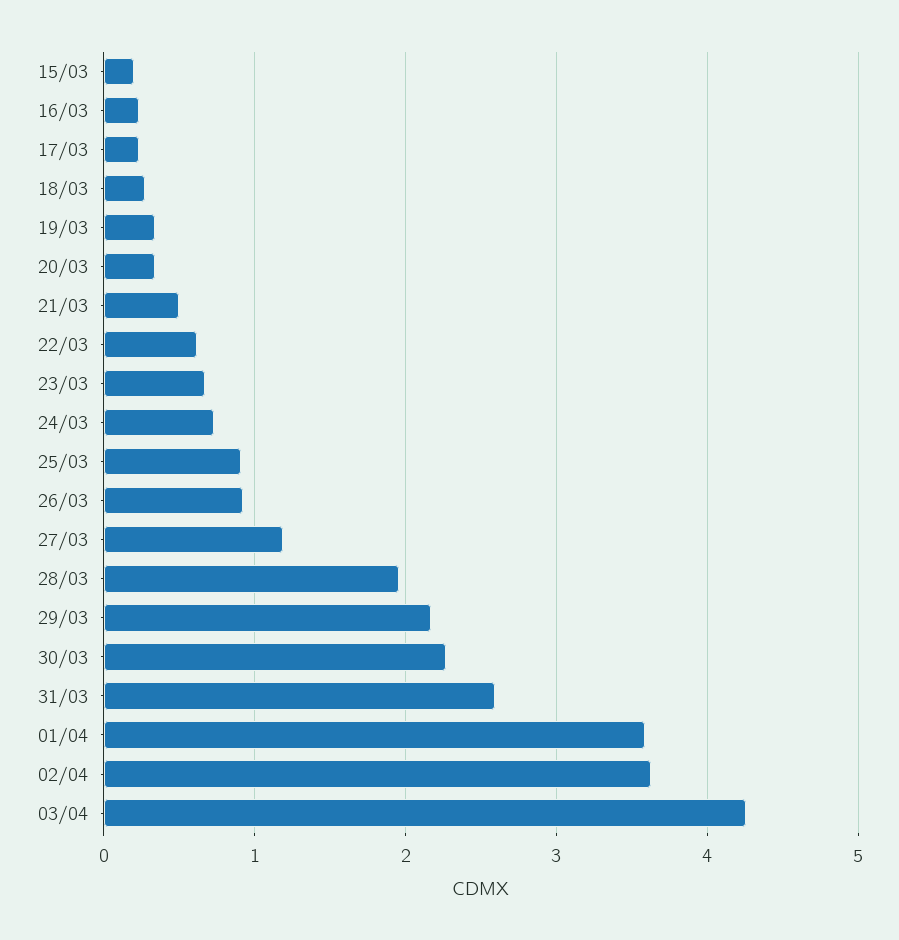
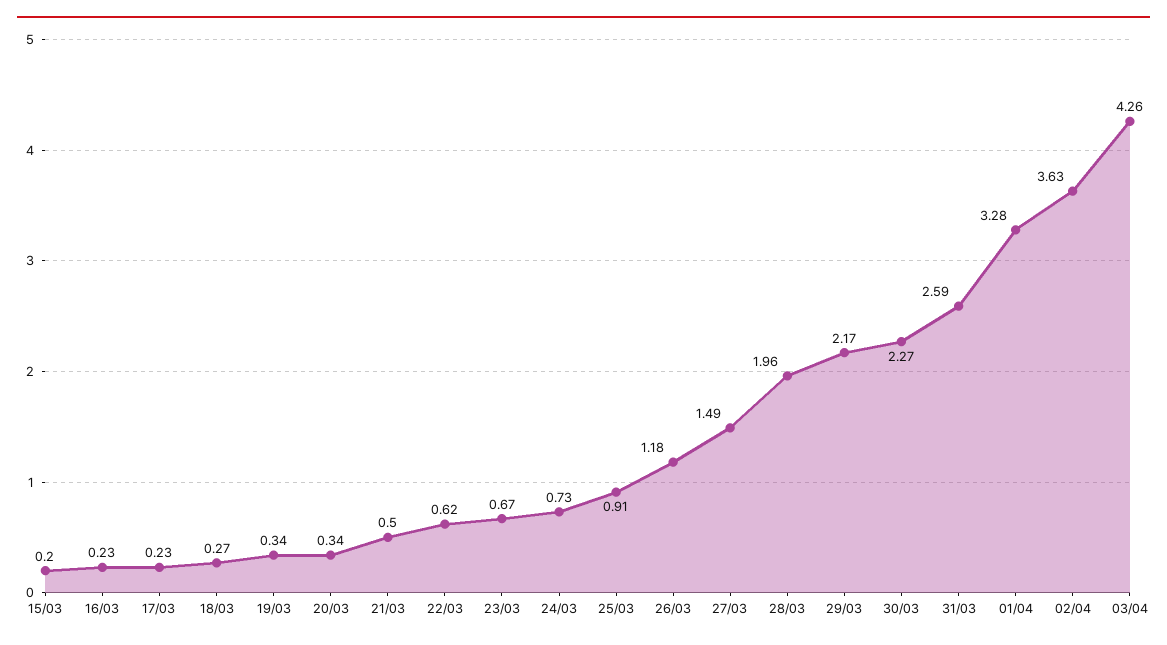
26/03: 0.9 -> 1.18
27/03: 1.2 -> 1.49
01/04: 3.6 -> 3.28

